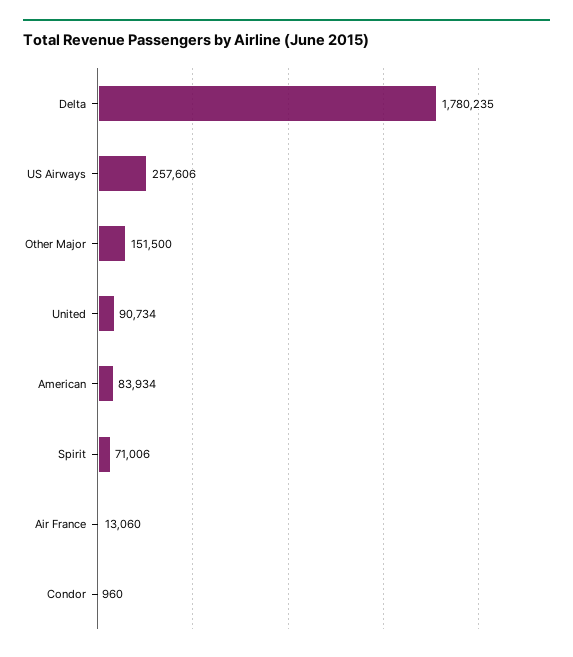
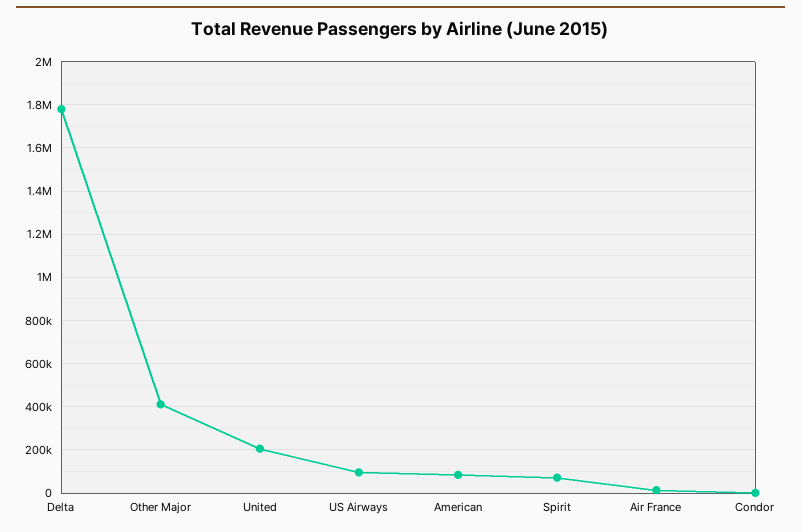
US Airways: 257606 -> 100000
Other Major: 151500 -> 400000
United: 90734 -> 200000

